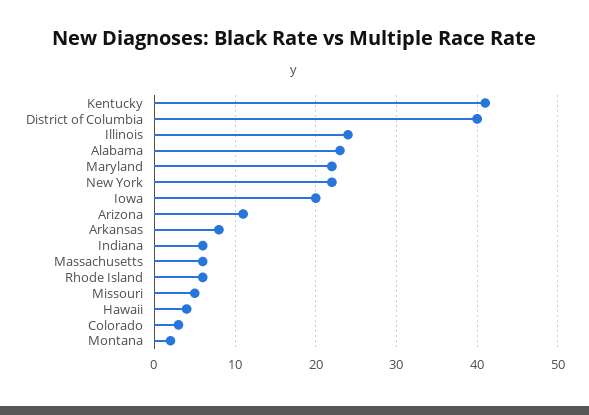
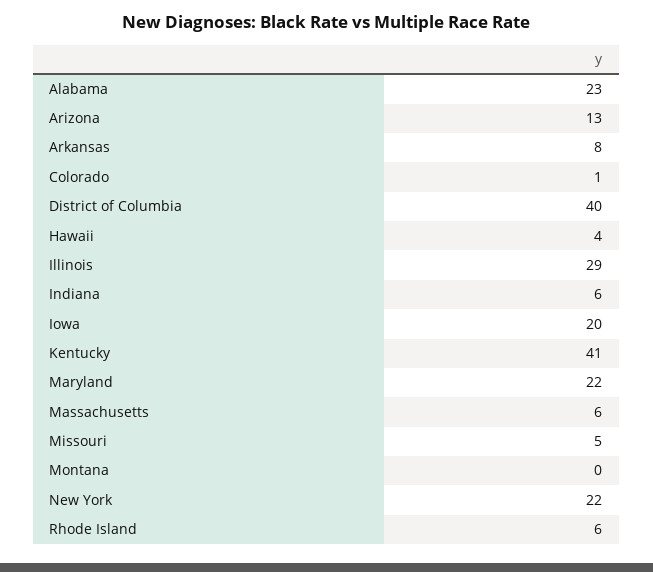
Illinois: 24 -> 29
Arizona: 11 -> 13
Colorado: 3 -> 1
Montana: 2 -> 0

